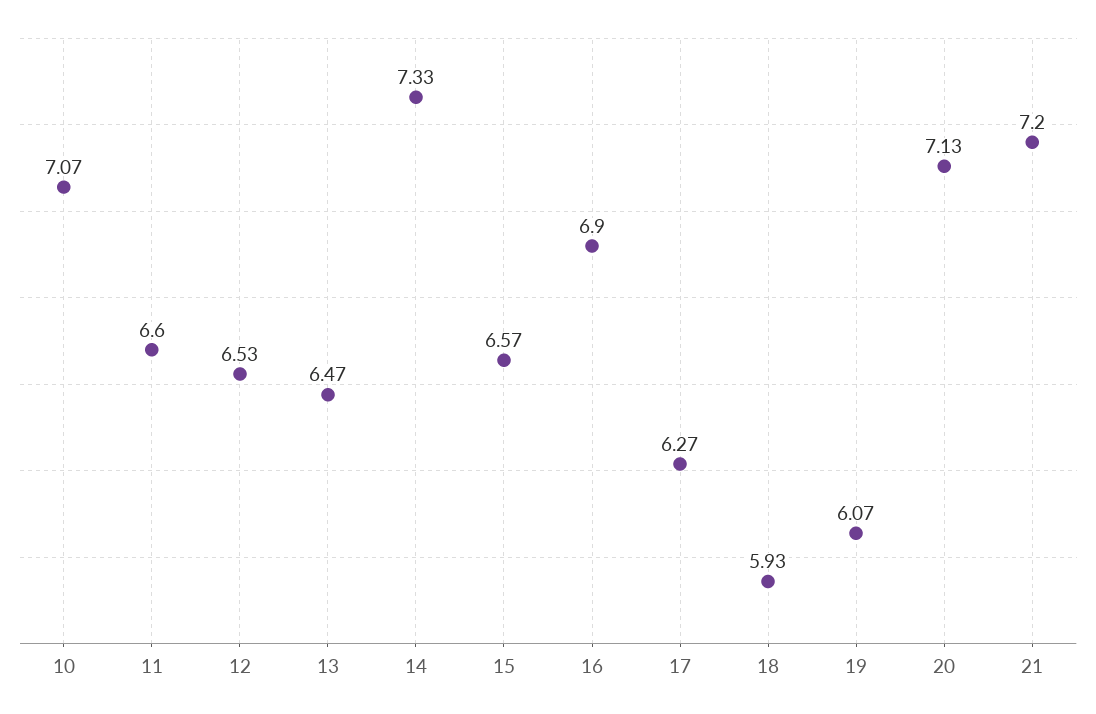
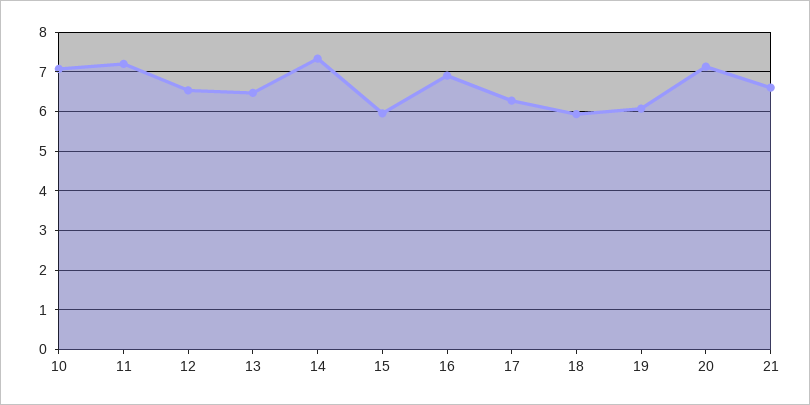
11: 6.6 -> 7.2
15: 6.57 -> 6
21: 7.2 -> 6.6

